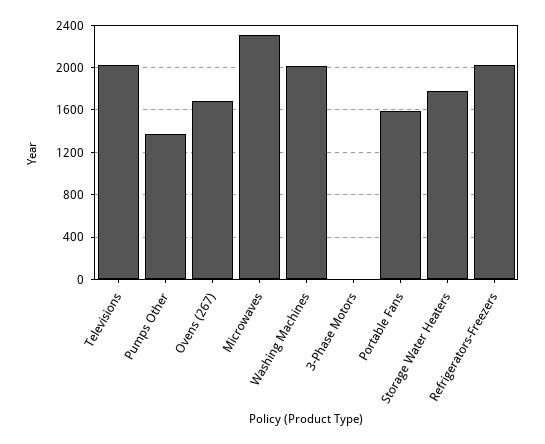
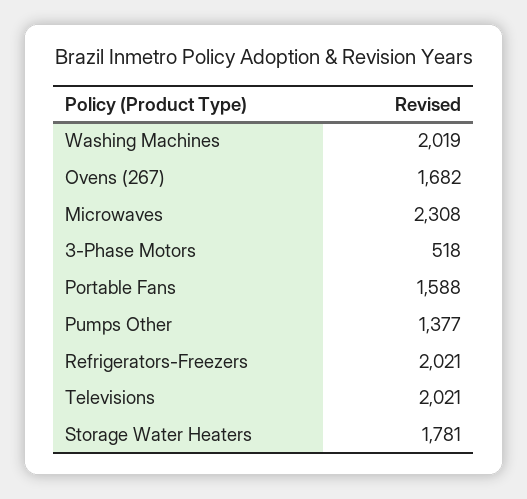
3-Phase Motors: 0 -> 518

